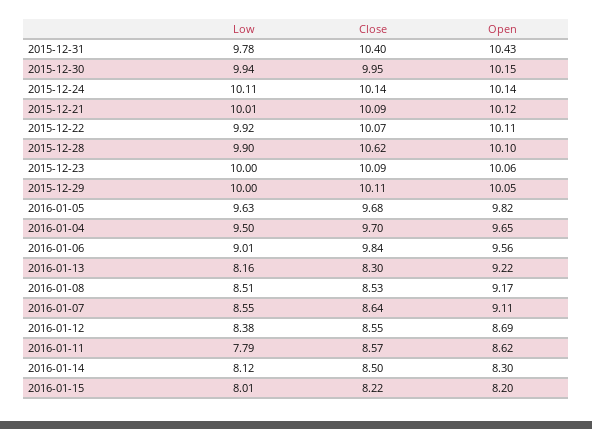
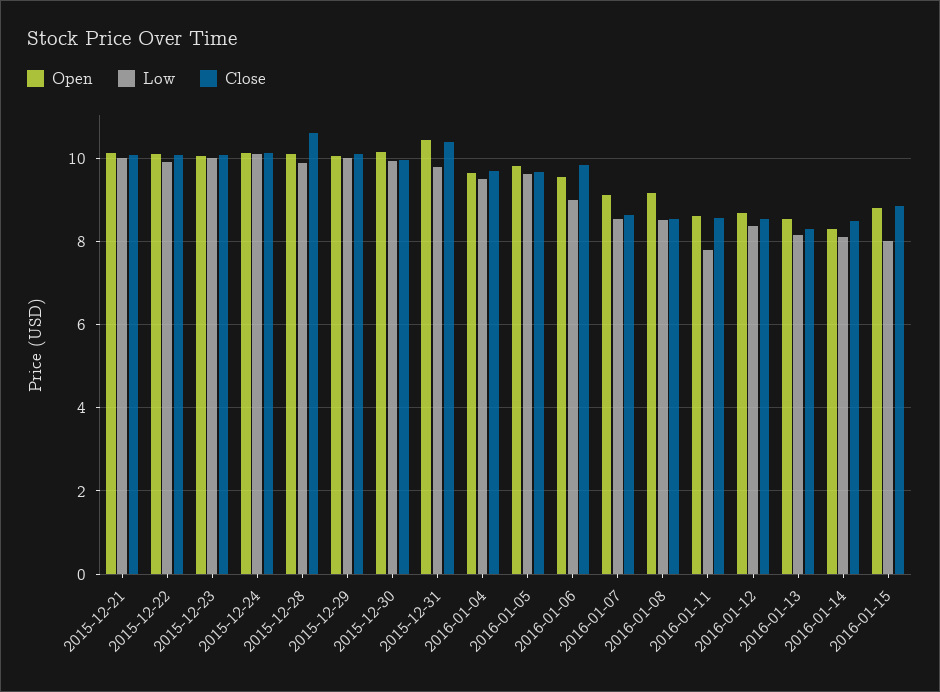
Open, 2016-01-13: 9.22 -> 8.6
Close, 2016-01-15: 8.22 -> 8.8
Open, 2016-01-15: 8.2 -> 8.8

